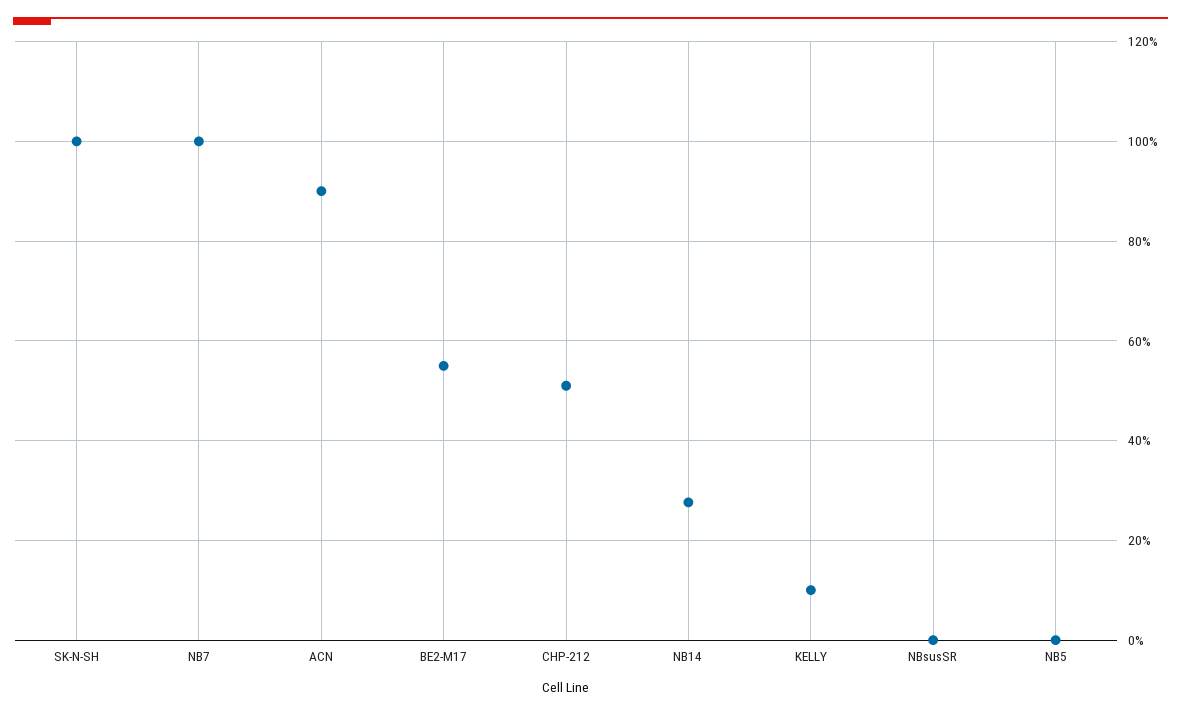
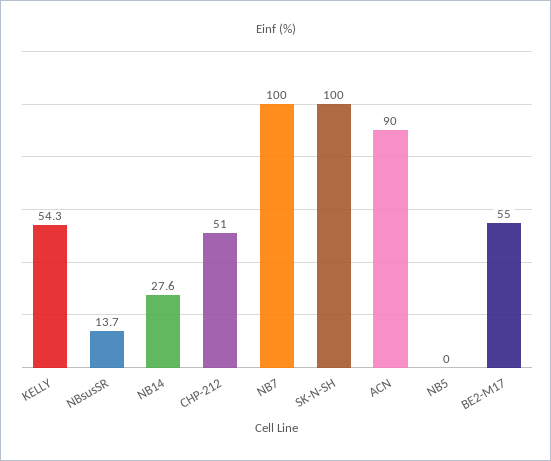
KELLY: 10 -> 54.3
NBsusSR: 0 -> 13.7

